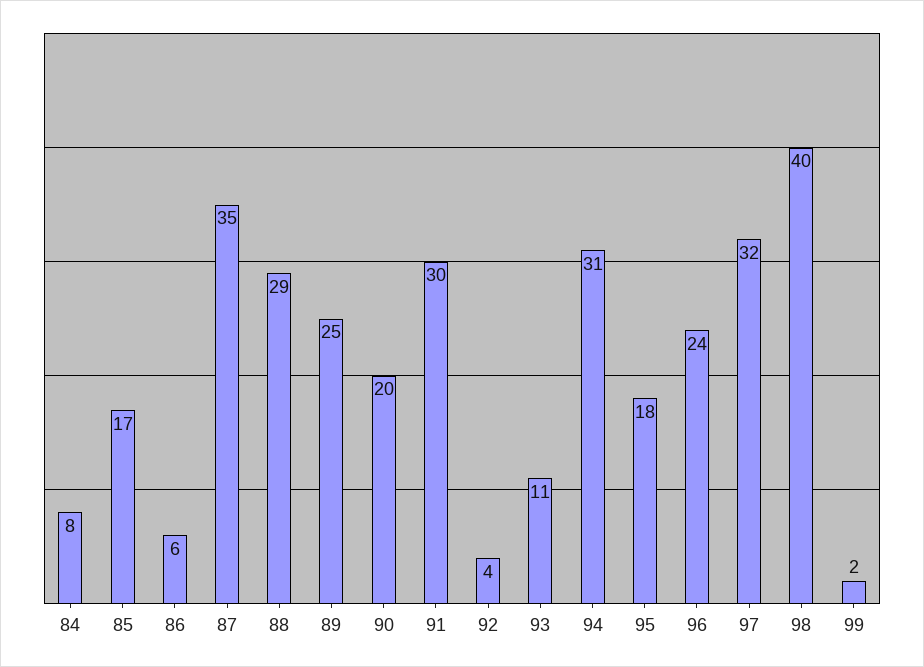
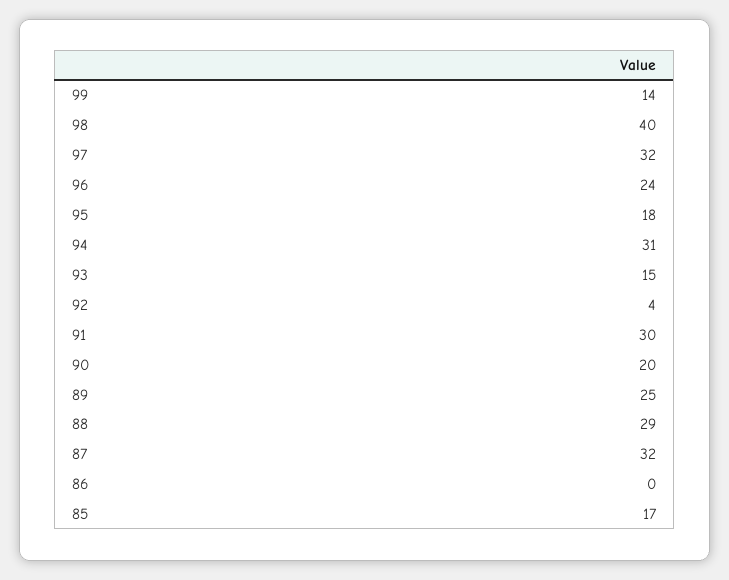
84: 8 -> none
86: 6 -> 0
87: 35 -> 32
93: 11 -> 15
99: 2 -> 14

